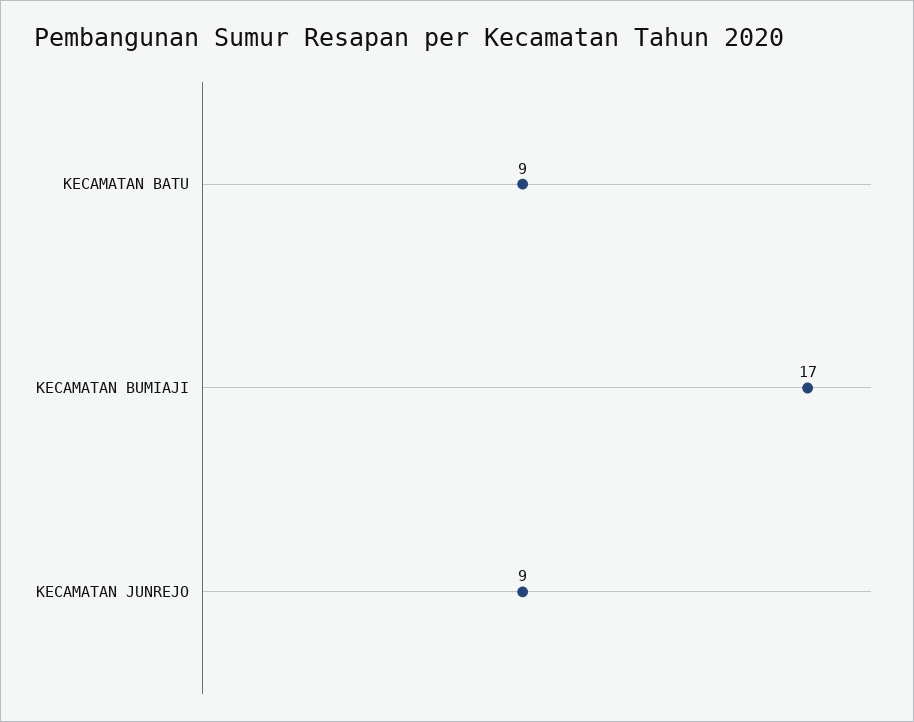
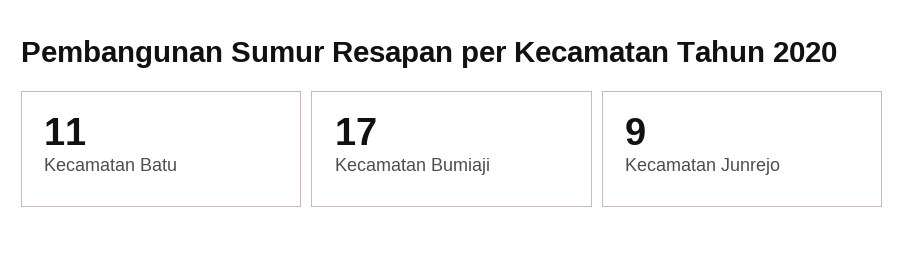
KECAMATAN BATU: 9 -> 11

